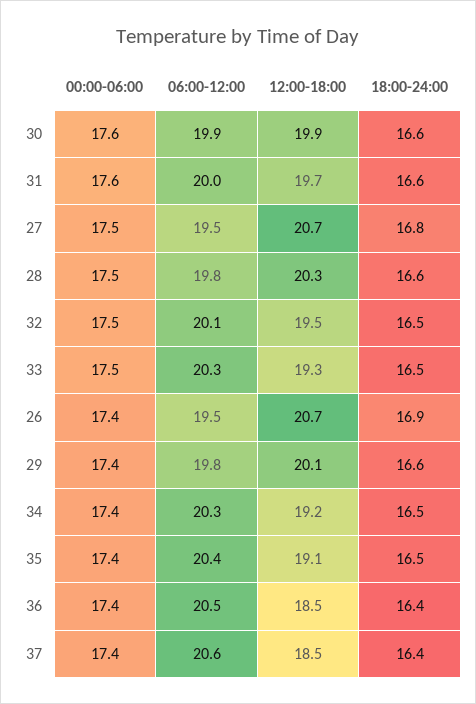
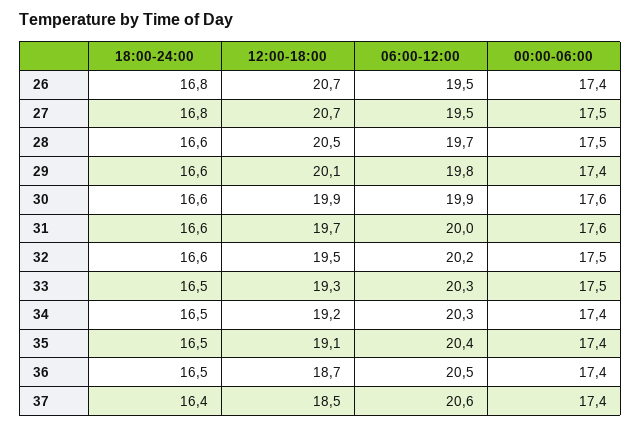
06:00-12:00, 28: 19.8 -> 19.7
12:00-18:00, 28: 20.3 -> 20.5
06:00-12:00, 32: 20.1 -> 20.2
18:00-24:00, 32: 16.5 -> 16.6
18:00-24:00, 26: 16.9 -> 16.8
12:00-18:00, 36: 18.5 -> 18.7
18:00-24:00, 36: 16.4 -> 16.5

